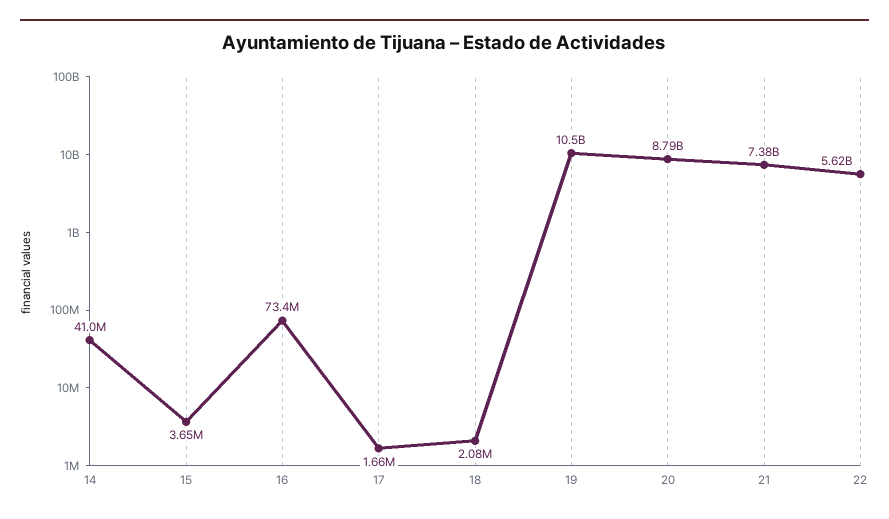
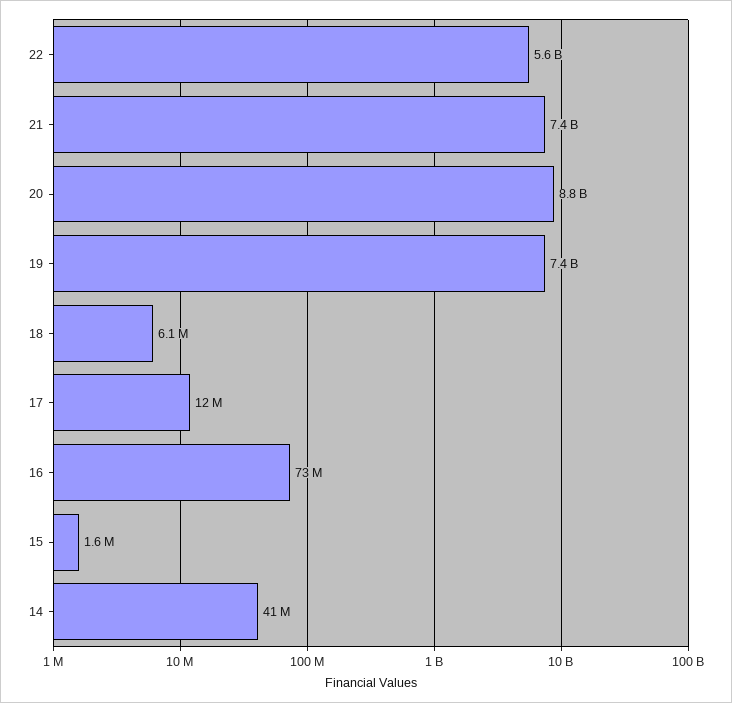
15: 3650000 -> 1600000
17: 1660000 -> 12000000
18: 2080000 -> 6100000
19: 10500000000 -> 7400000000

